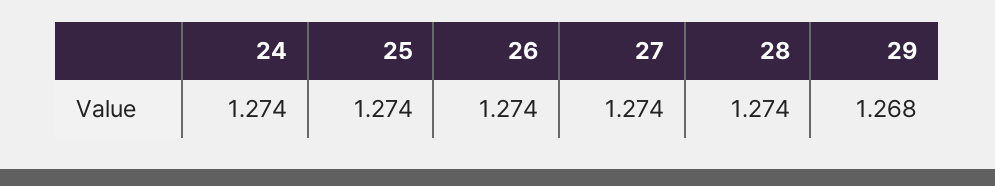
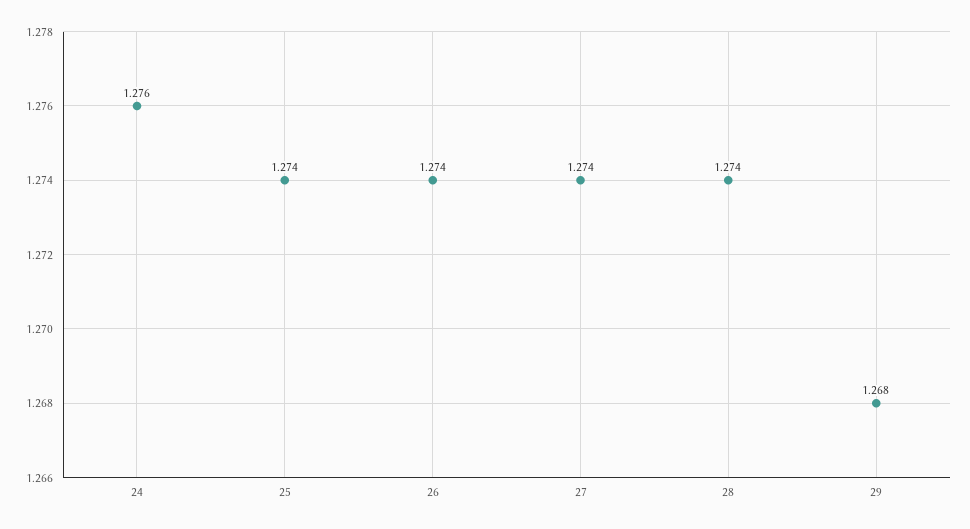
24: 1.274 -> 1.276

